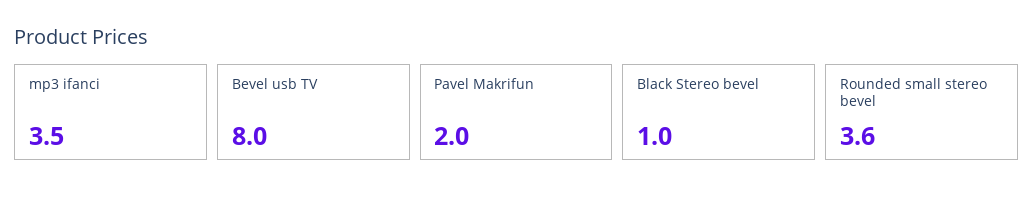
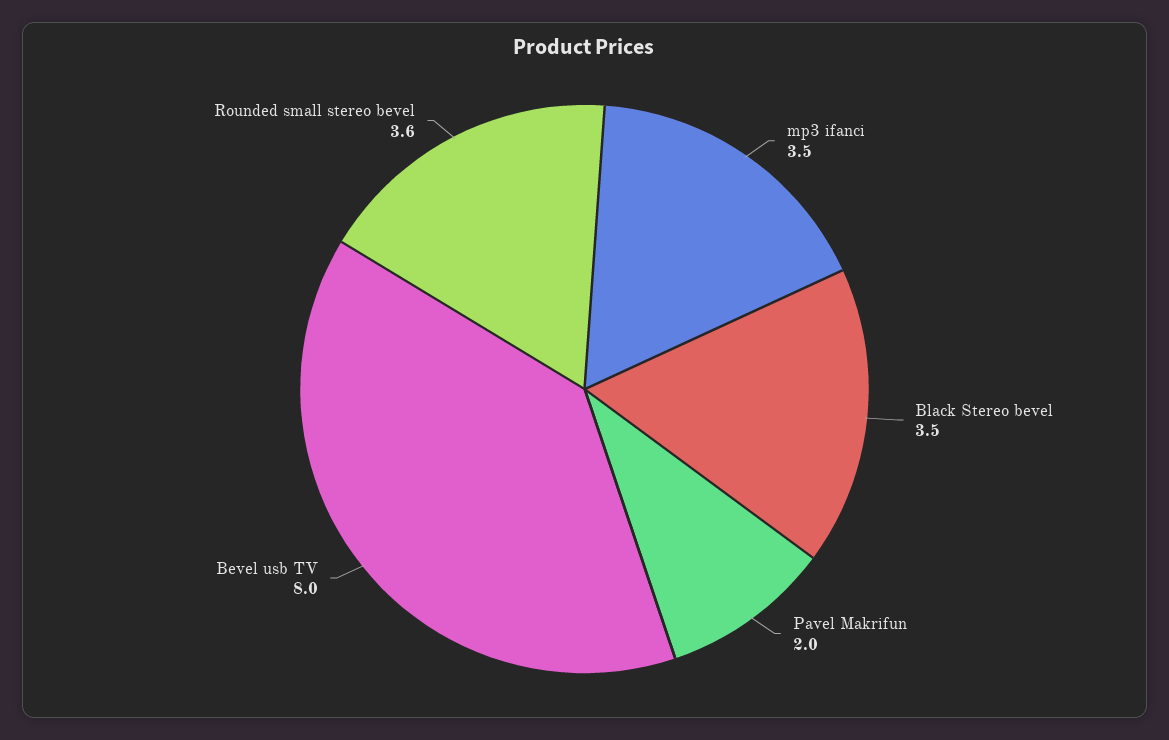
Black Stereo bevel: 1 -> 3.5

